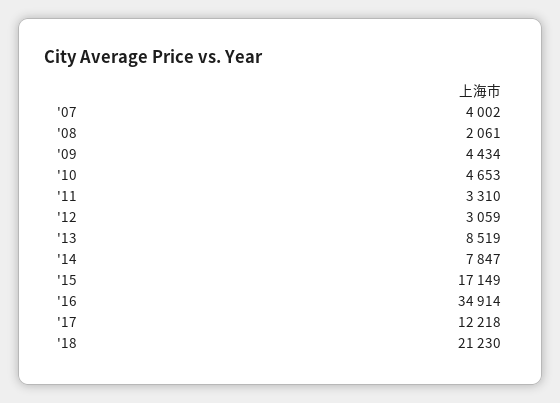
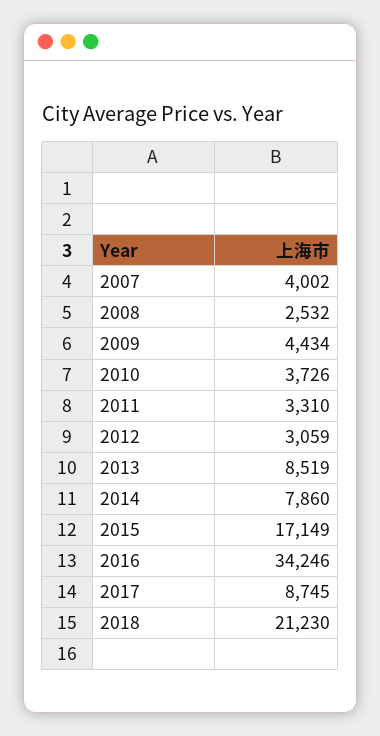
'08: 2061 -> 2532
'10: 4653 -> 3726
'14: 7847 -> 7860
'16: 34914 -> 34246
'17: 12218 -> 8745

